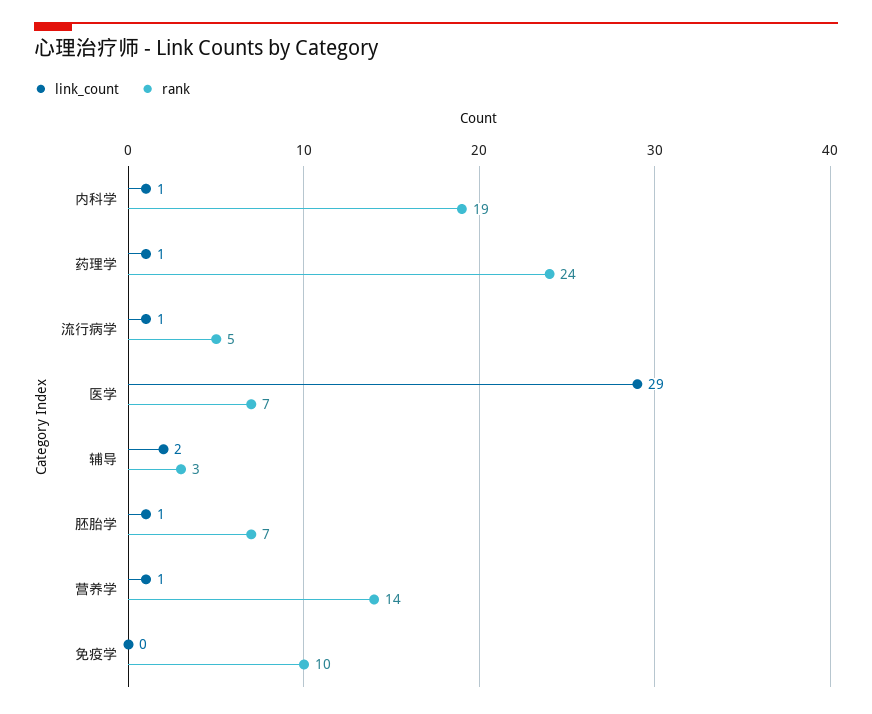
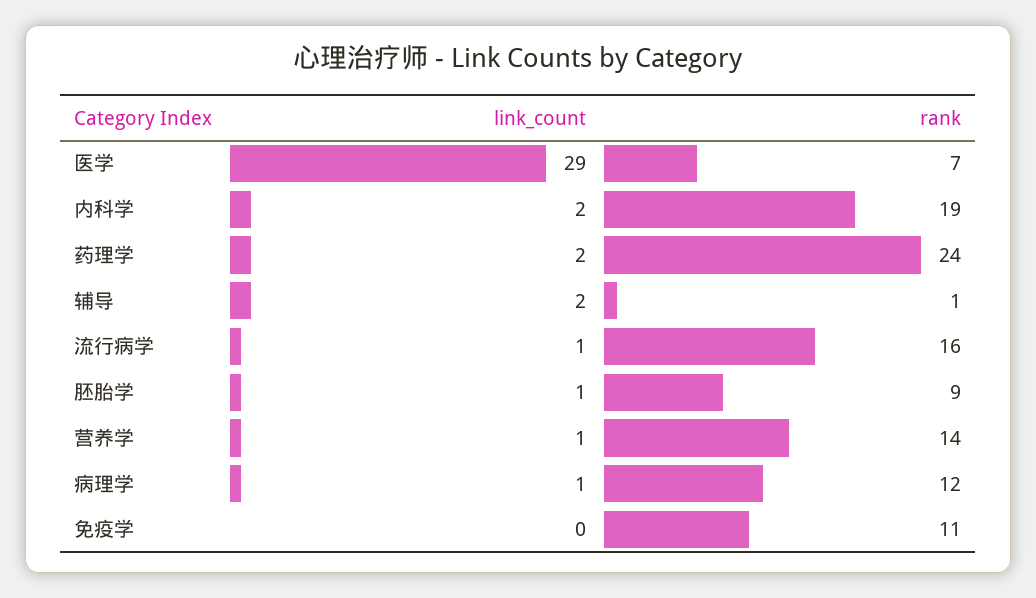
link_count, 内科学: 1 -> 2
link_count, 药理学: 1 -> 2
rank, 流行病学: 5 -> 16
rank, 辅导: 3 -> 1
rank, 胚胎学: 7 -> 9
rank, 免疫学: 10 -> 11
link_count, 病理学: none -> 1
rank, 病理学: none -> 12

